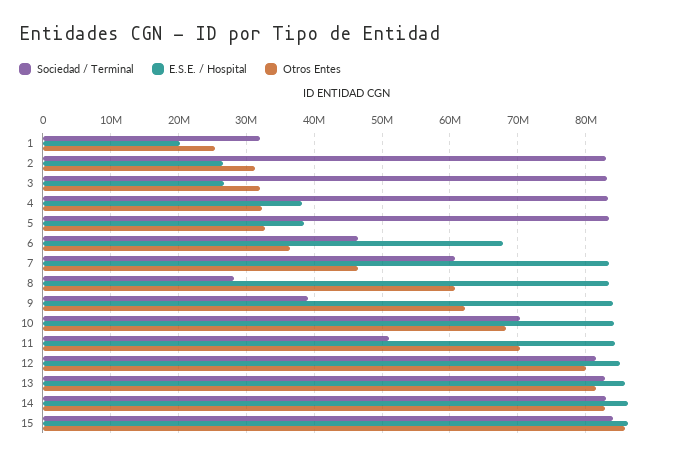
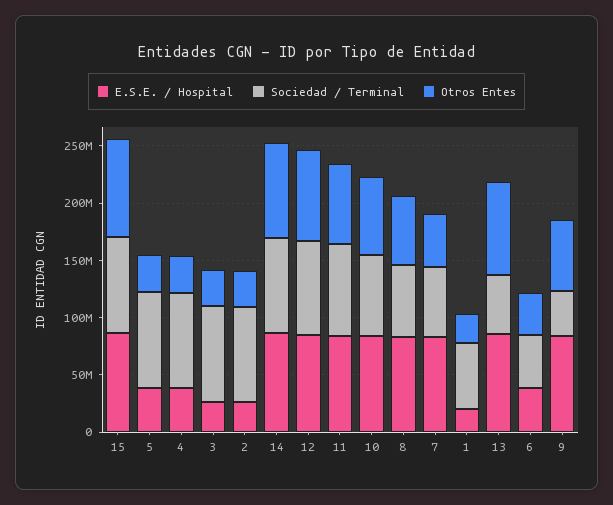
Sociedad / Terminal, 1: 32000000 -> 60000000
E.S.E. / Hospital, 6: 68000000 -> 40000000
Sociedad / Terminal, 8: 28000000 -> 60000000
Sociedad / Terminal, 11: 51000000 -> 80000000
Sociedad / Terminal, 13: 83000000 -> 50000000

